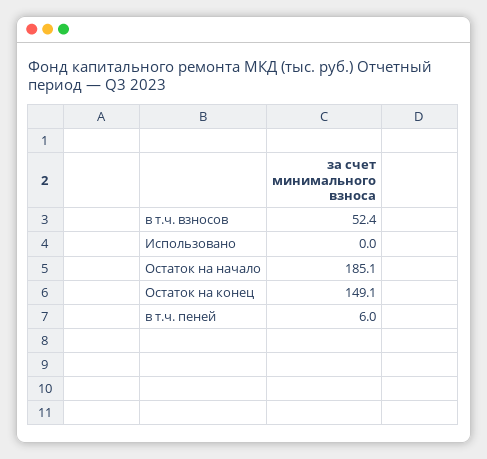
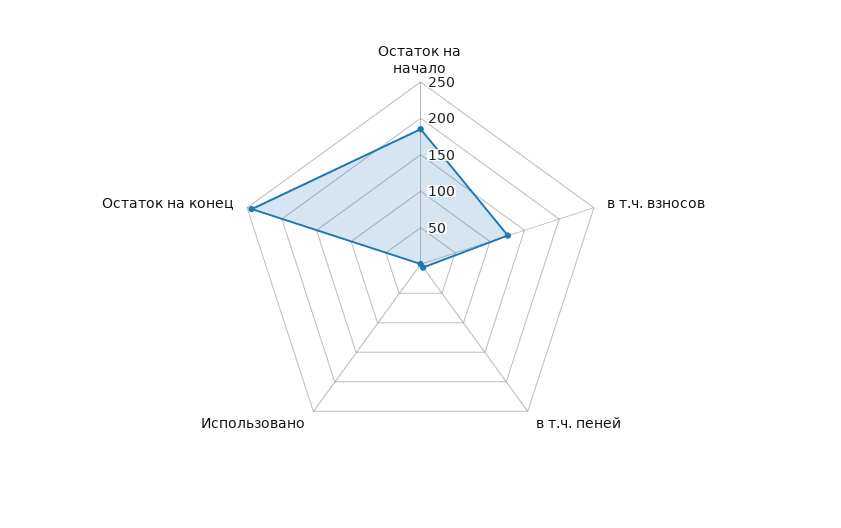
в т.ч. взносов: 52.4 -> 125
Остаток на конец: 149.1 -> 250

